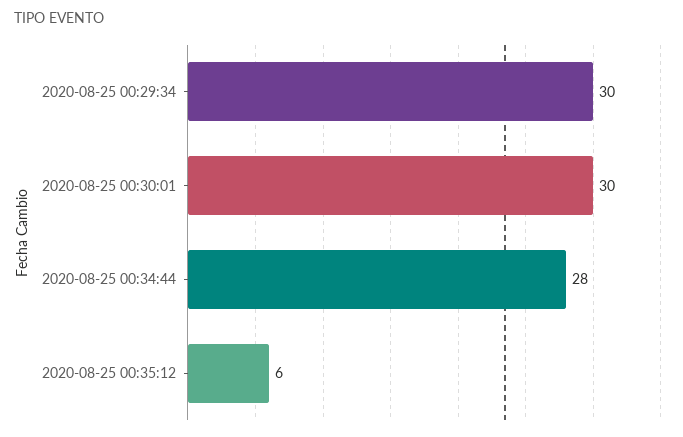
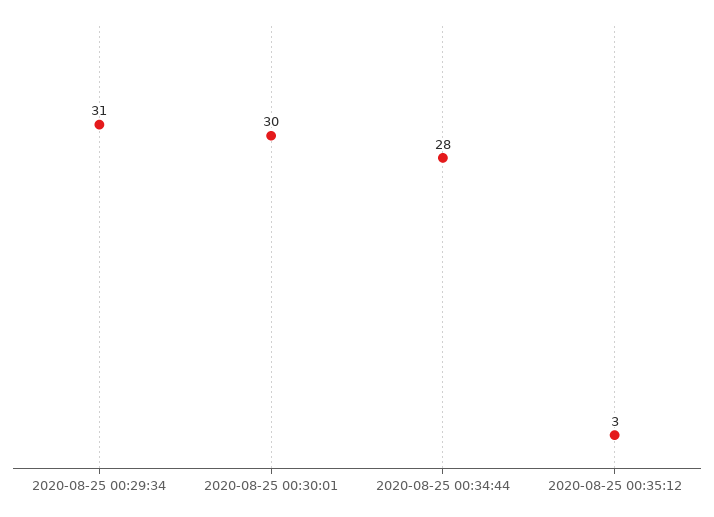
2020-08-25 00:29:34: 30 -> 31
2020-08-25 00:35:12: 6 -> 3

